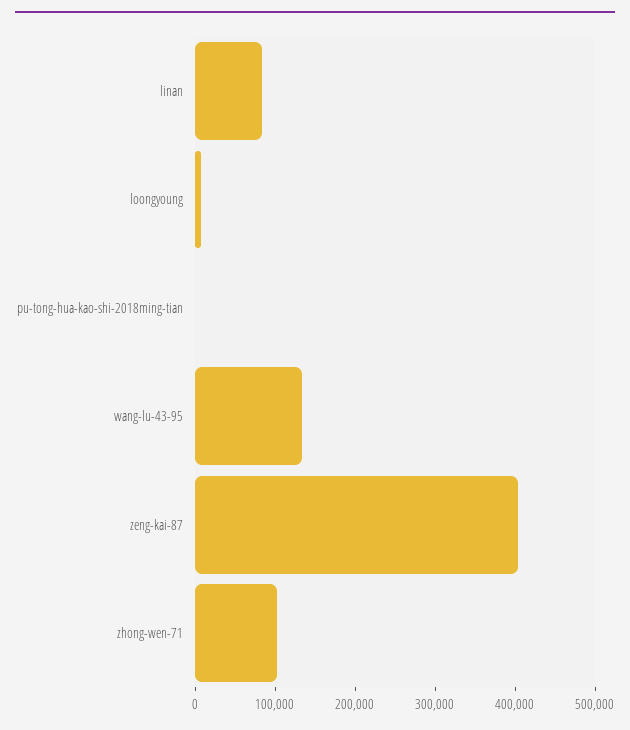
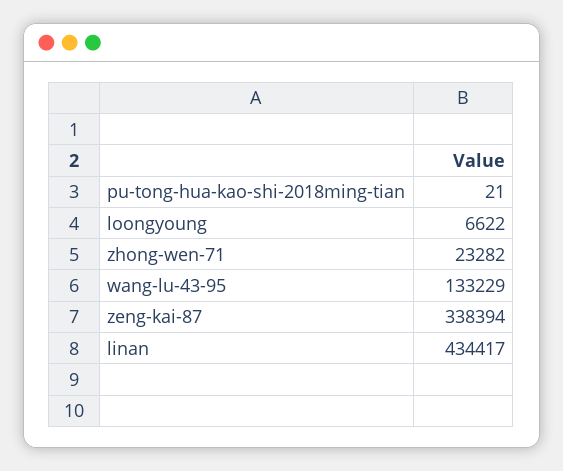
linan: 80000 -> 434417
zeng-kai-87: 400000 -> 338394
zhong-wen-71: 100000 -> 23282

